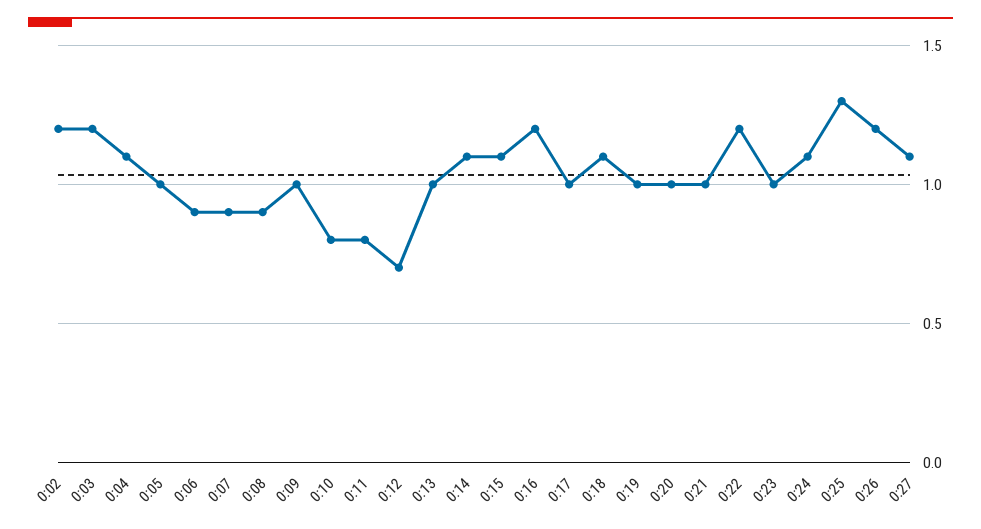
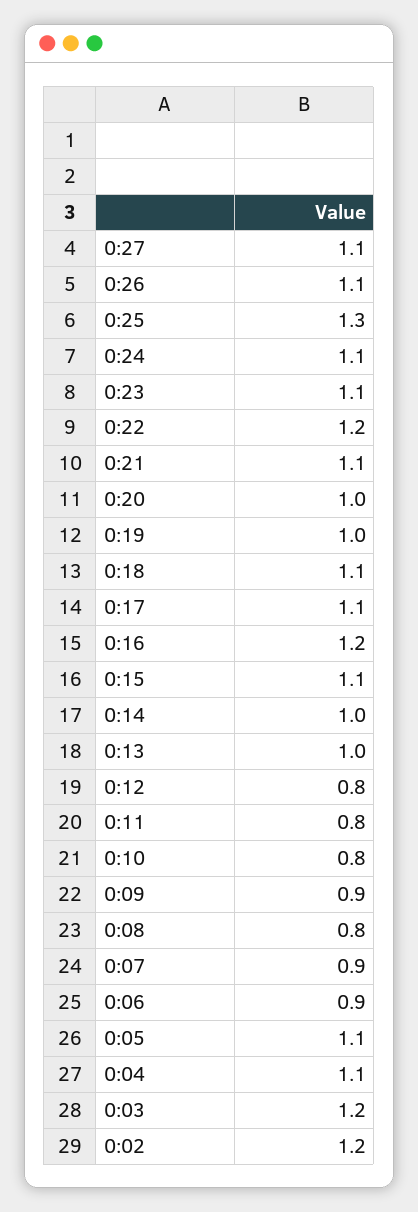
0:05: 1 -> 1.1
0:08: 0.9 -> 0.8
0:09: 1 -> 0.9
0:12: 0.7 -> 0.8
0:14: 1.1 -> 1
0:17: 1 -> 1.1
0:21: 1 -> 1.1
0:23: 1 -> 1.1
0:26: 1.2 -> 1.1

